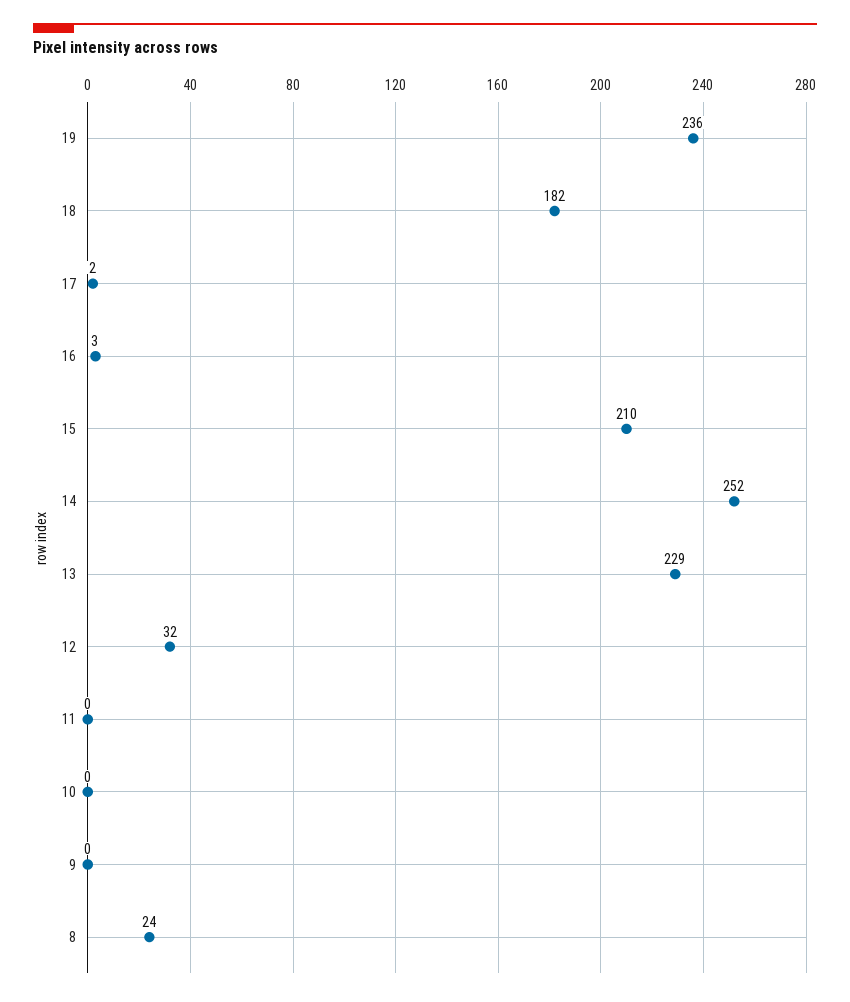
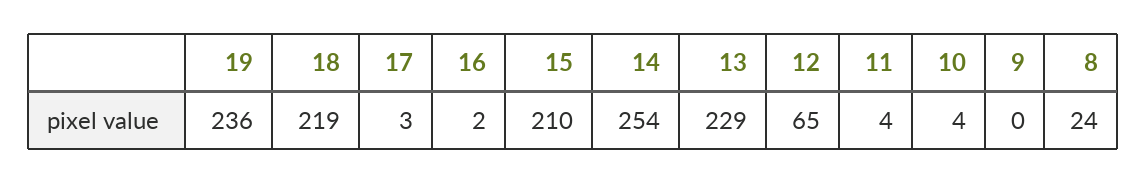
18: 182 -> 219
17: 2 -> 3
16: 3 -> 2
14: 252 -> 254
12: 32 -> 65
11: 0 -> 4
10: 0 -> 4

